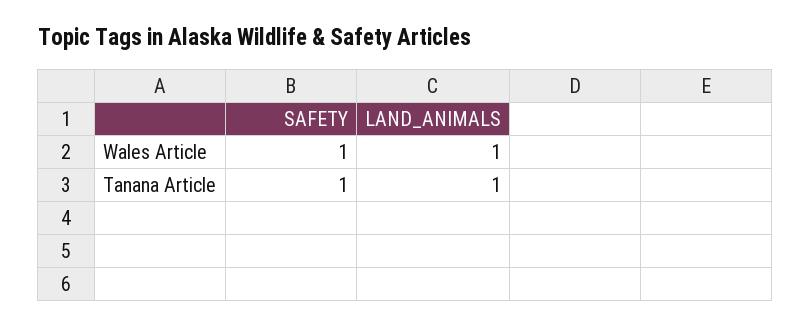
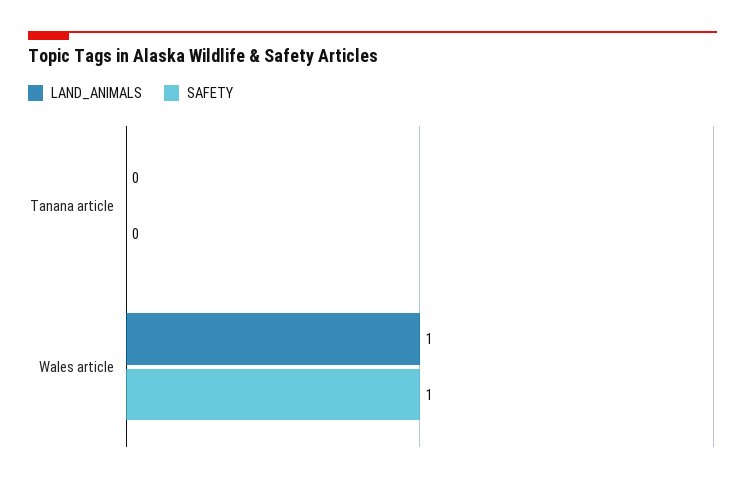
SAFETY, Tanana Article: 1 -> 0
LAND_ANIMALS, Tanana Article: 1 -> 0

